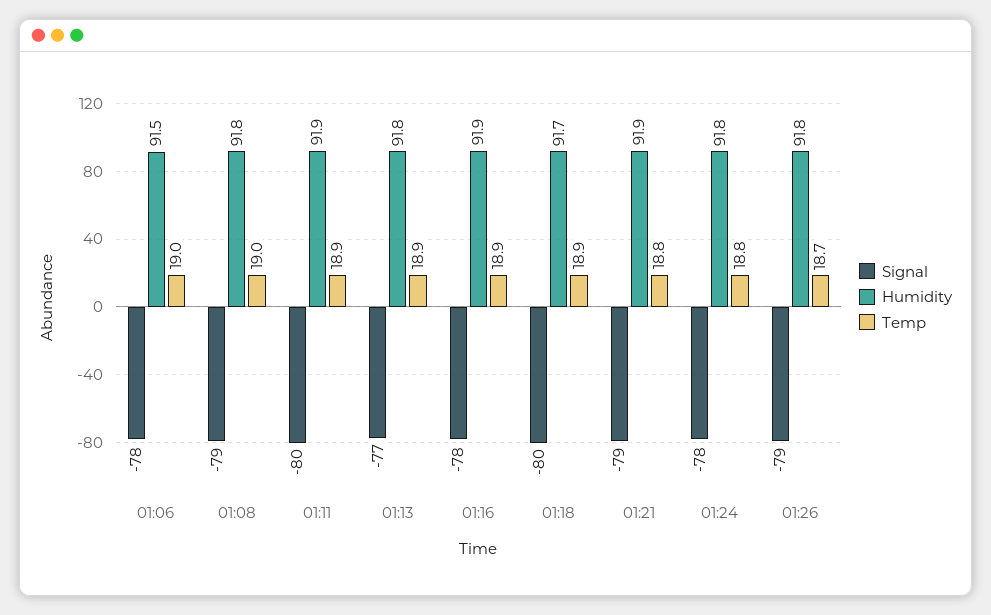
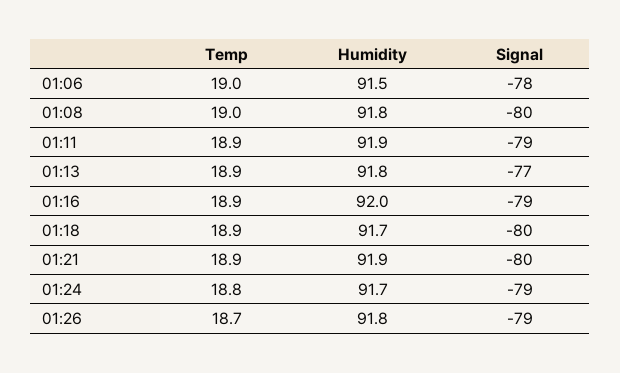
Signal, 01:08: -79 -> -80
Signal, 01:11: -80 -> -79
Signal, 01:16: -78 -> -79
Humidity, 01:16: 91.9 -> 92
Signal, 01:21: -79 -> -80
Temp, 01:21: 18.8 -> 18.9
Signal, 01:24: -78 -> -79
Humidity, 01:24: 91.8 -> 91.7

